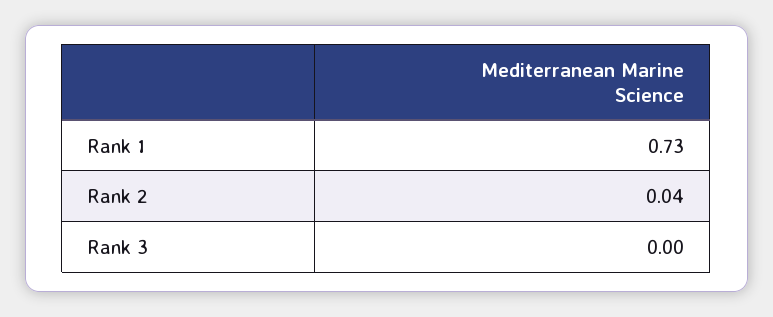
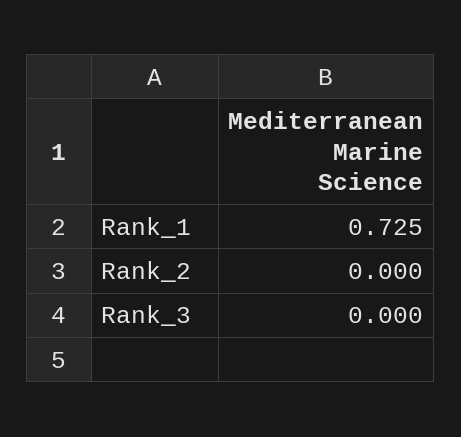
Rank 2: 0.04 -> 0

